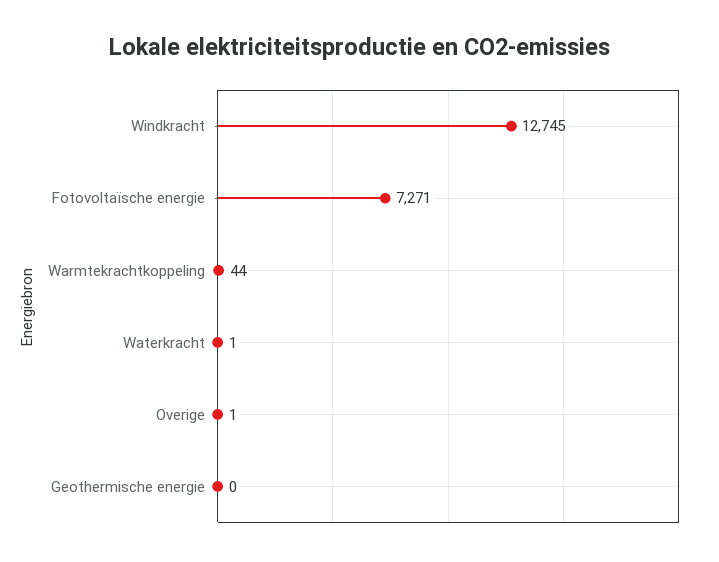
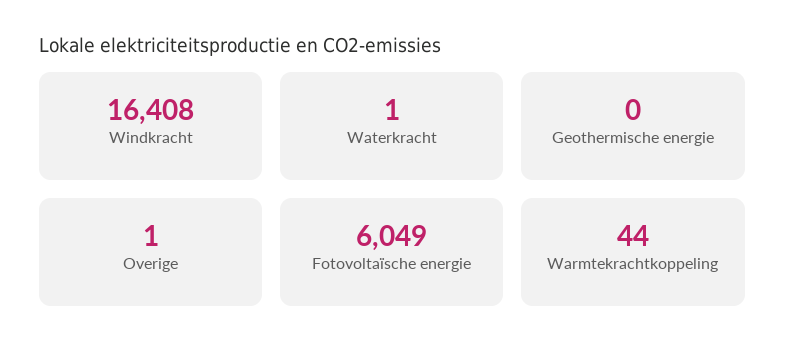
Windkracht: 12745 -> 16408
Fotovoltaïsche energie: 7271 -> 6049

